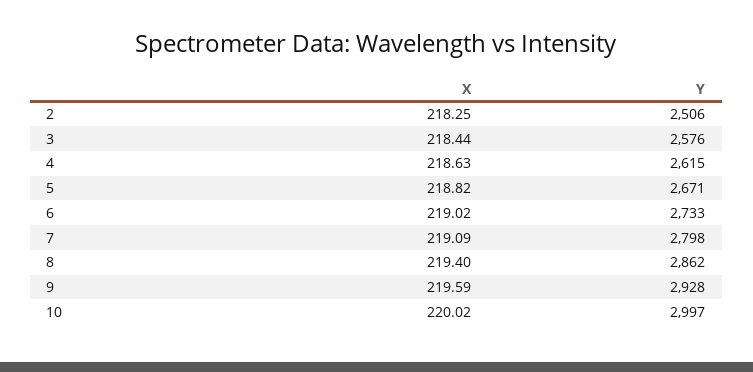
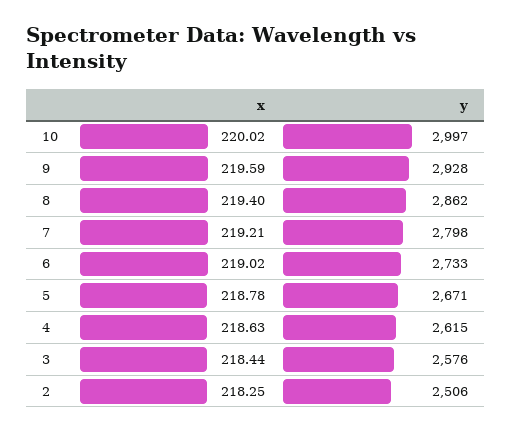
X, 5: 218.82 -> 218.78
X, 7: 219.09 -> 219.21

